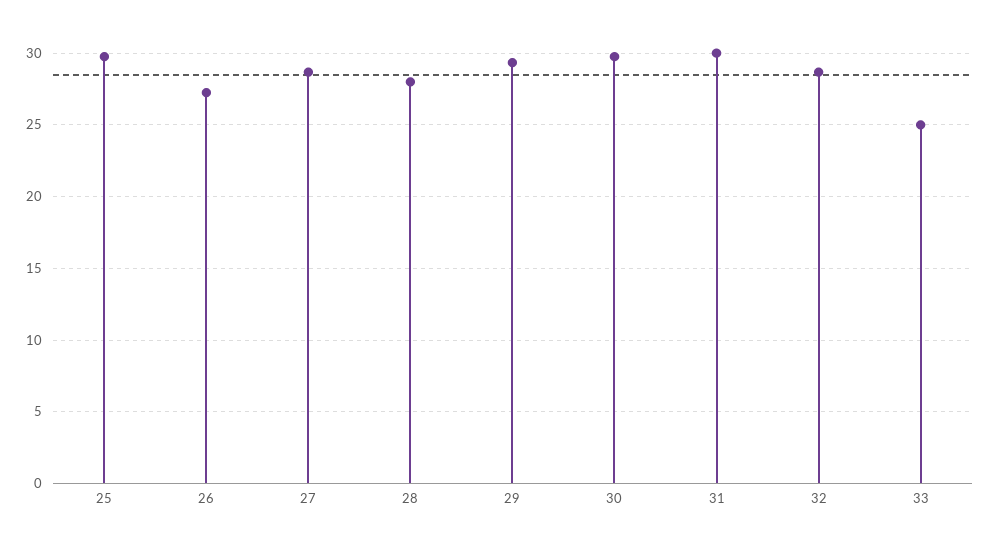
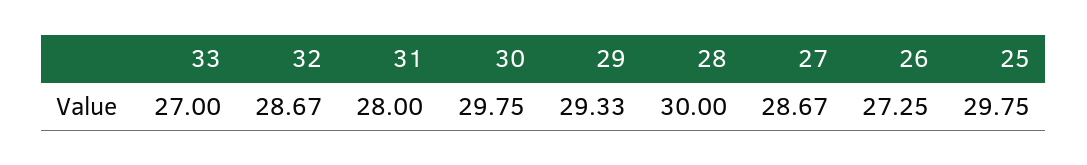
28: 28 -> 30
31: 30 -> 28
33: 25 -> 27

